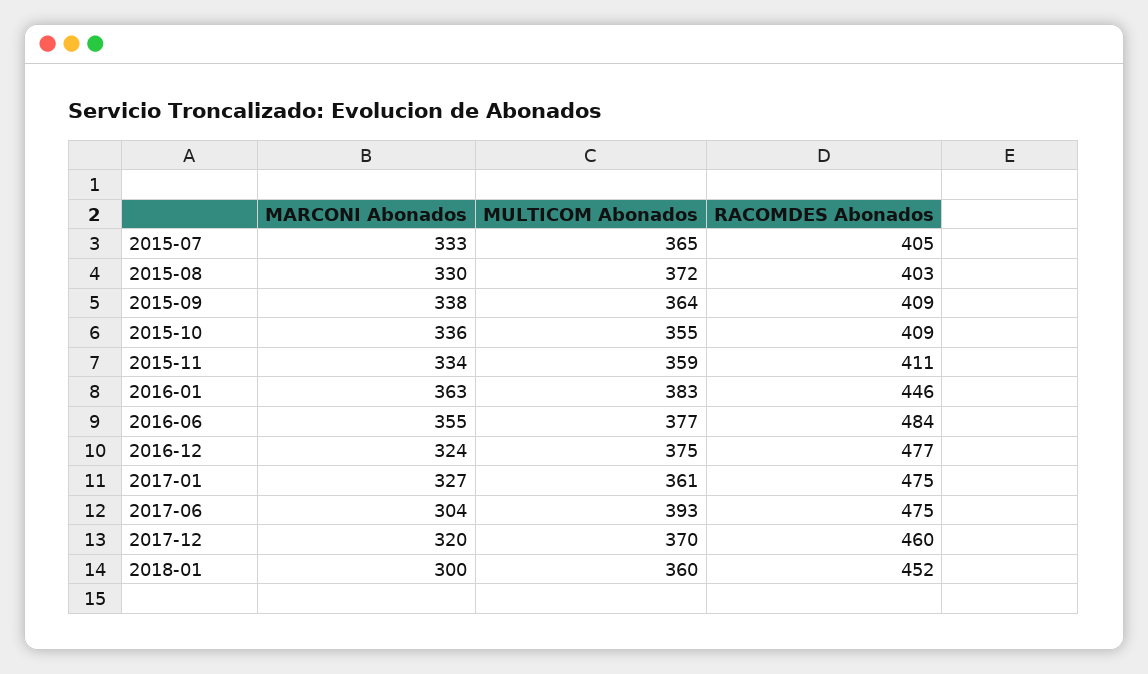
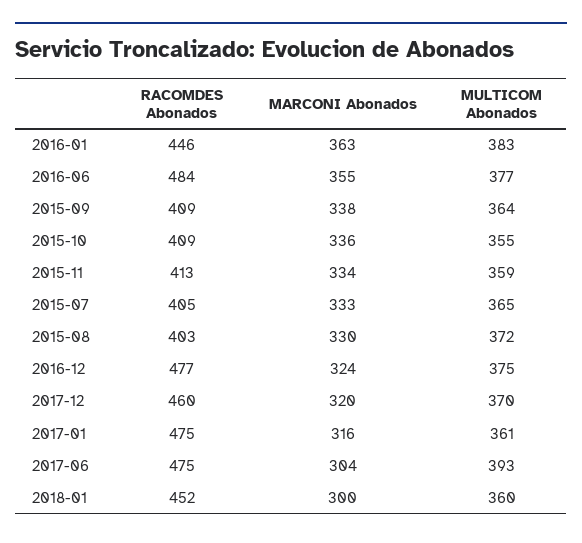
RACOMDES Abonados, 2015-11: 411 -> 413
MARCONI Abonados, 2017-01: 327 -> 316

